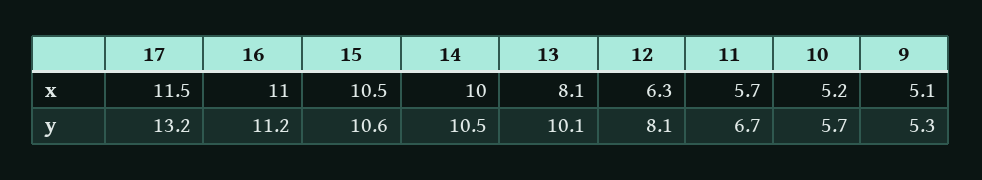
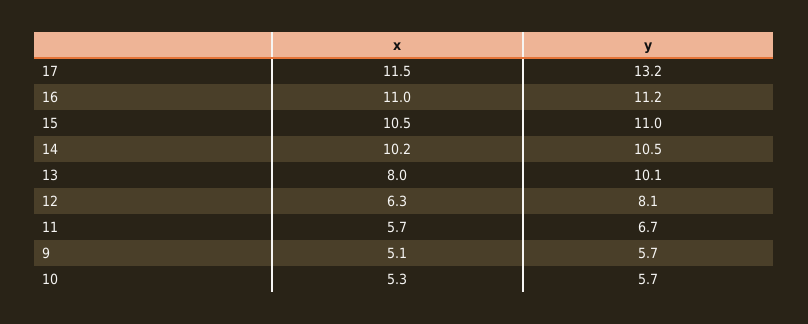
14, x: 10 -> 10.2
13, x: 8.1 -> 8
10, x: 5.2 -> 5.3
15, y: 10.6 -> 11
9, y: 5.3 -> 5.7

